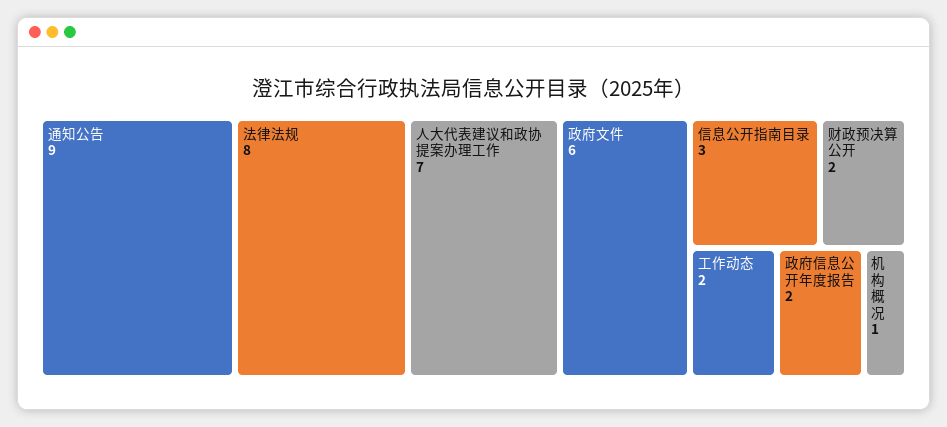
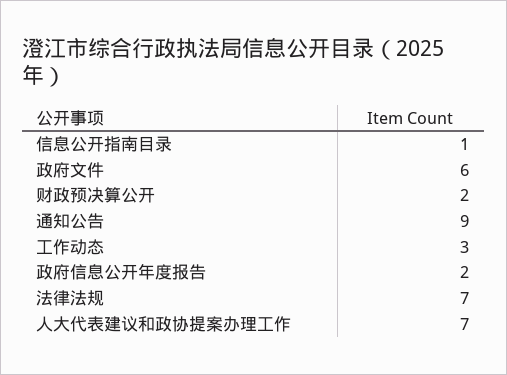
法律法规: 8 -> 7
信息公开指南目录: 3 -> 1
工作动态: 2 -> 3
机构概况: 1 -> none

